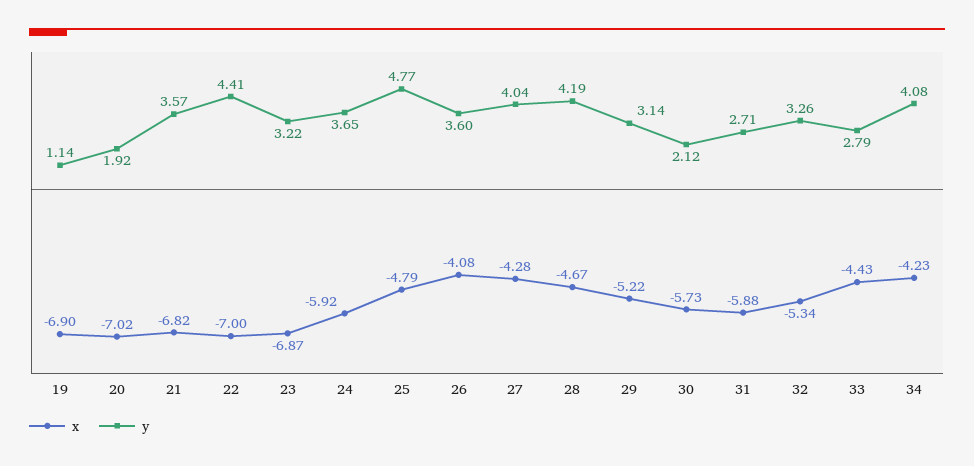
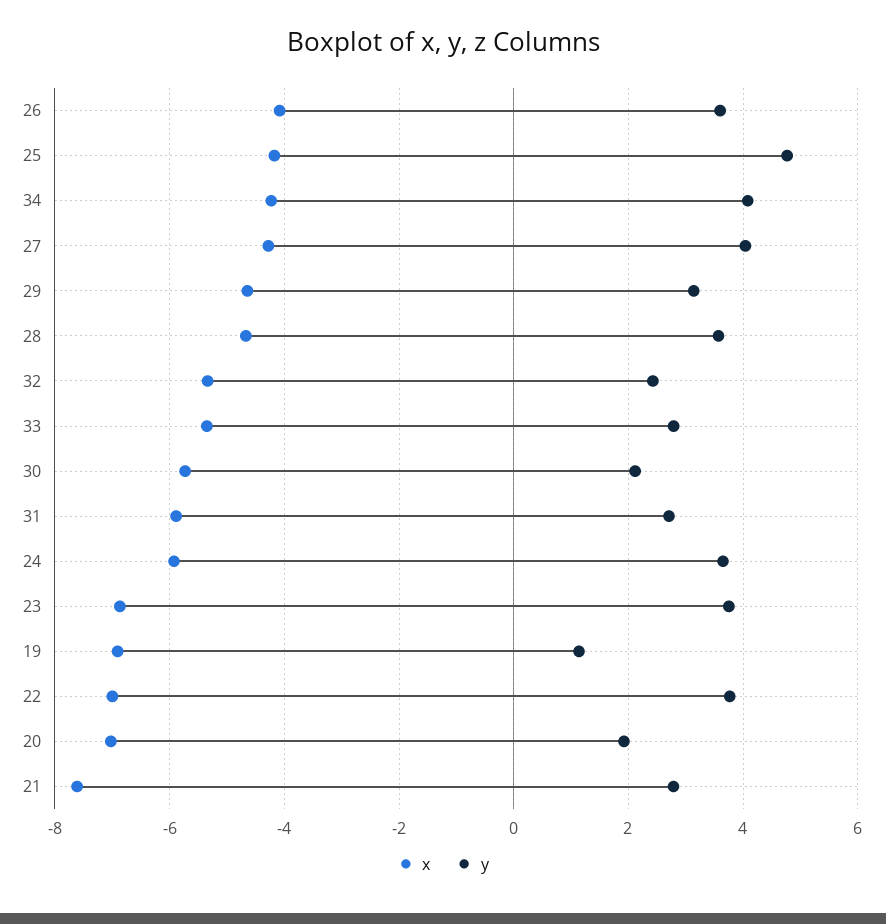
x, 21: -6.82 -> -7.6
y, 21: 3.57 -> 2.8
y, 22: 4.41 -> 3.8
y, 23: 3.22 -> 3.8
x, 25: -4.79 -> -4.2
y, 28: 4.19 -> 3.6
x, 29: -5.22 -> -4.6
y, 32: 3.26 -> 2.4
x, 33: -4.43 -> -5.4

